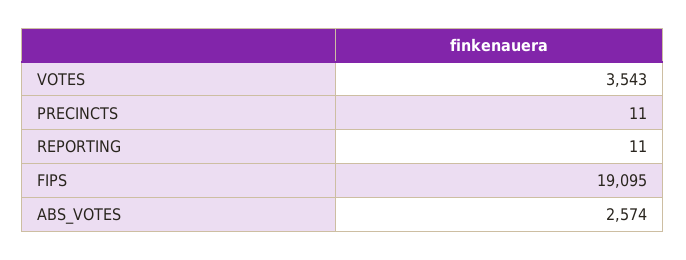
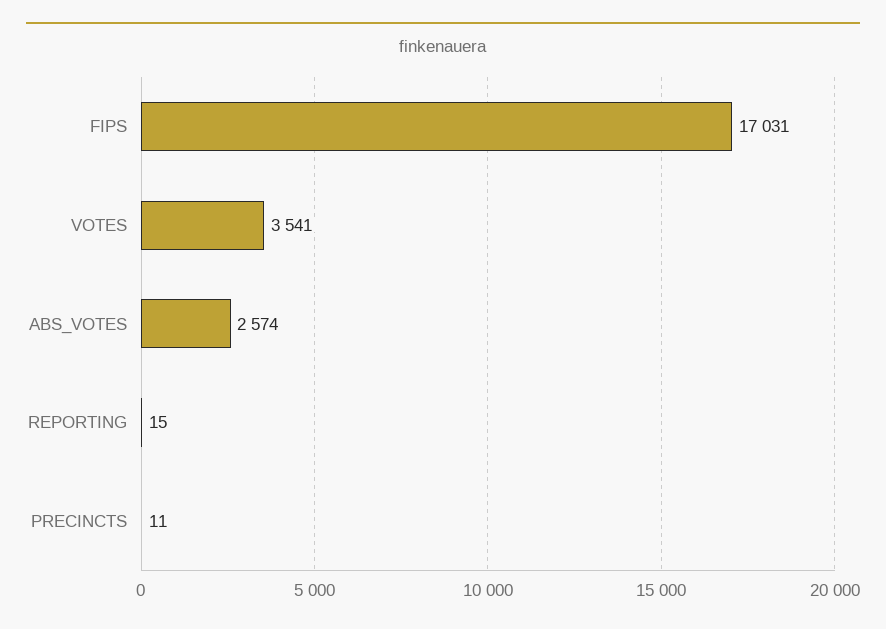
VOTES: 3543 -> 3541
REPORTING: 11 -> 15
FIPS: 19095 -> 17031

